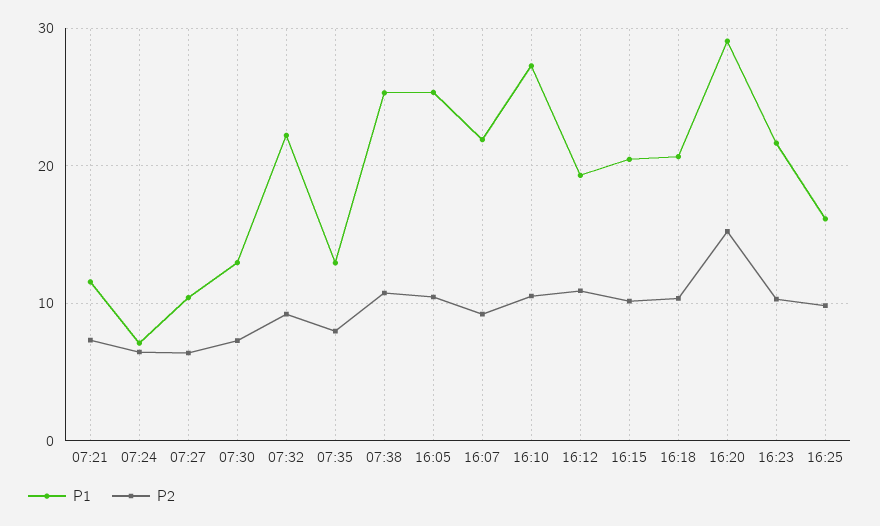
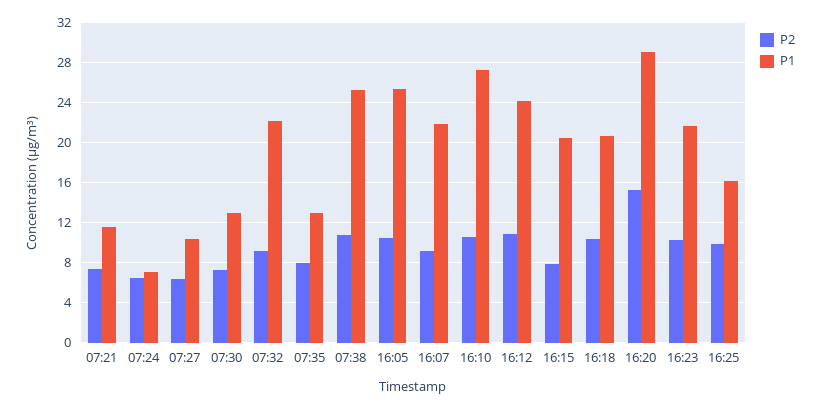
P1, 16:12: 19 -> 24
P2, 16:15: 10 -> 8

